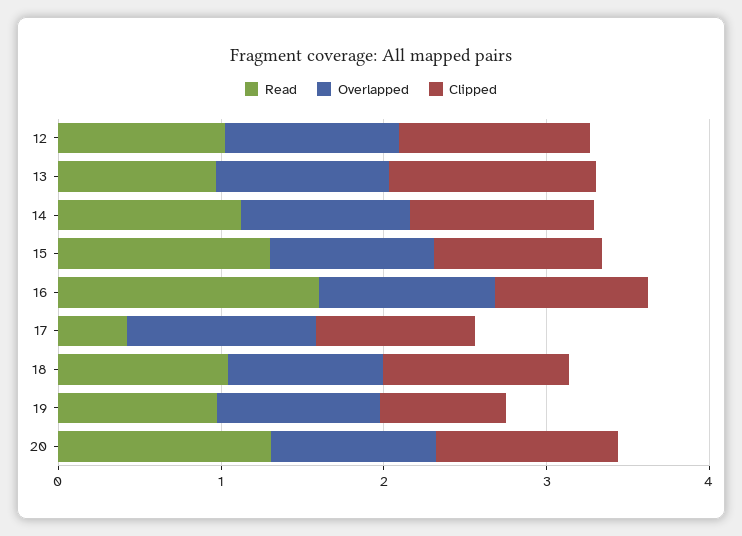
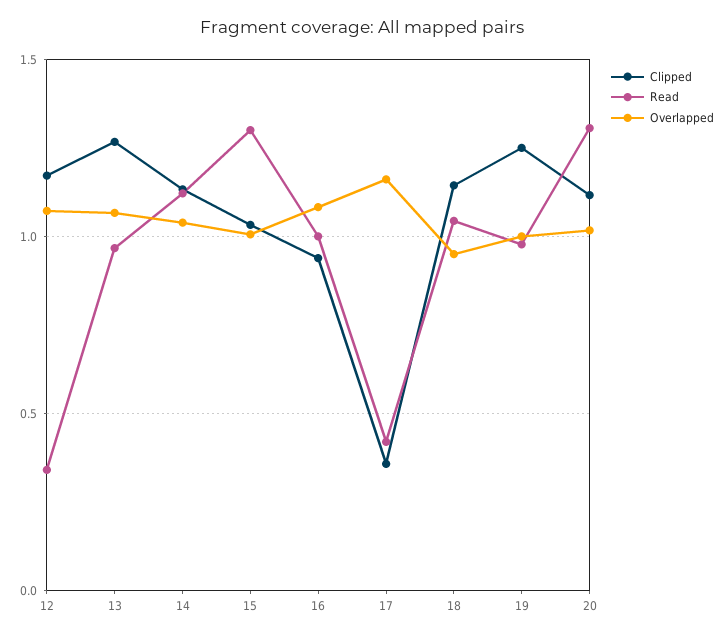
Read, 12: 1 -> 0.35
Read, 16: 1.6 -> 1
Clipped, 17: 1 -> 0.35
Clipped, 19: 0.8 -> 1.25

